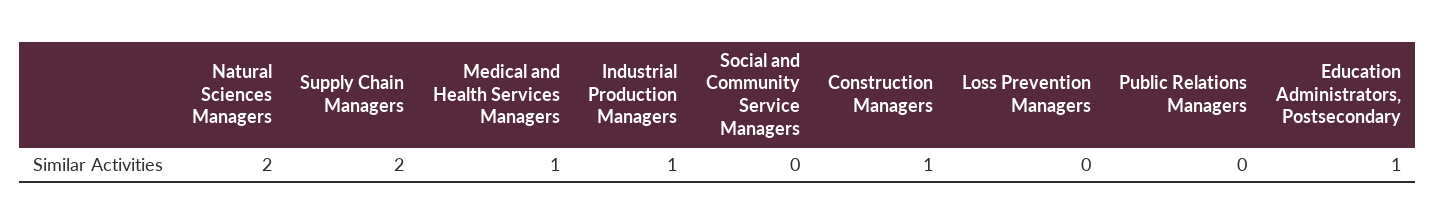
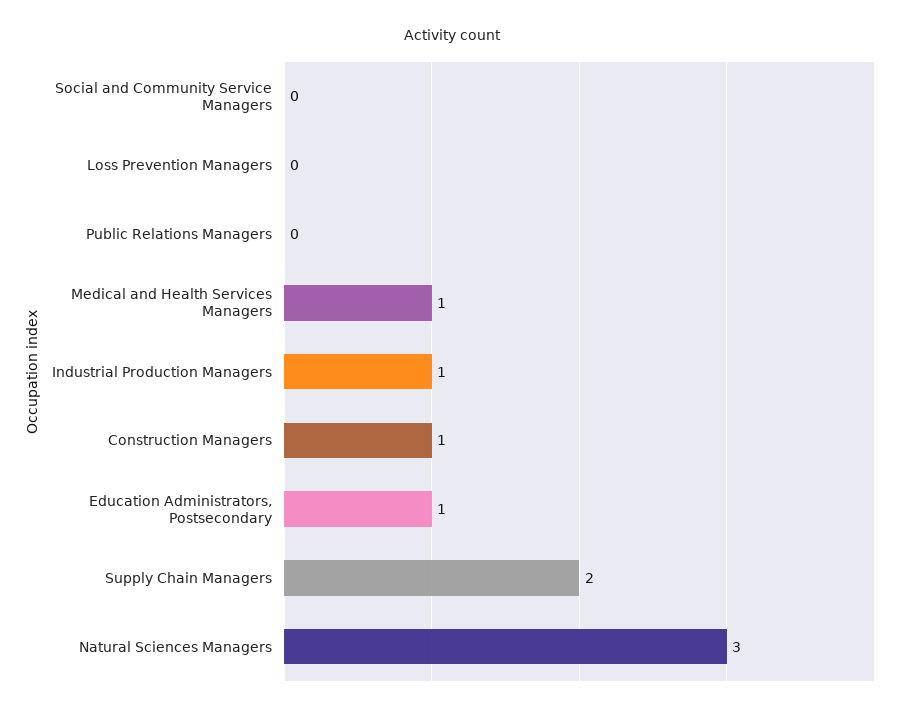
Natural Sciences Managers: 2 -> 3

